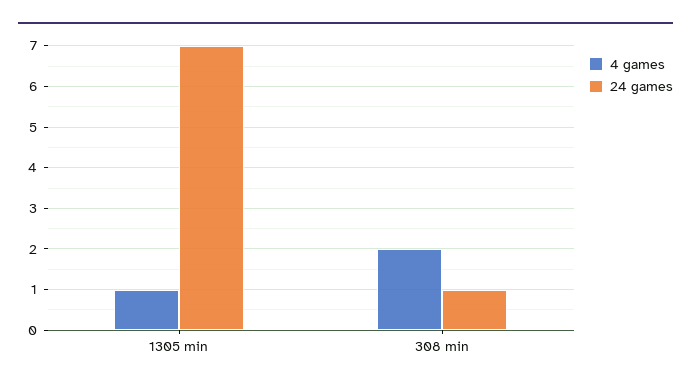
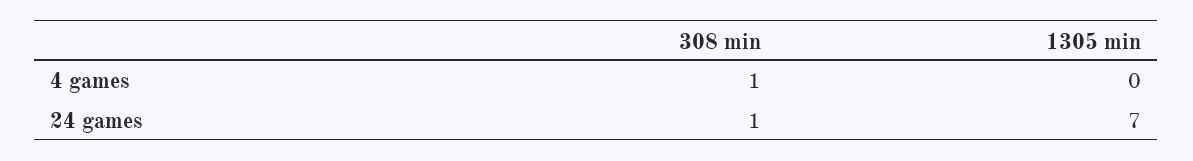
4 games, 1305 min: 1 -> 0
4 games, 308 min: 2 -> 1

